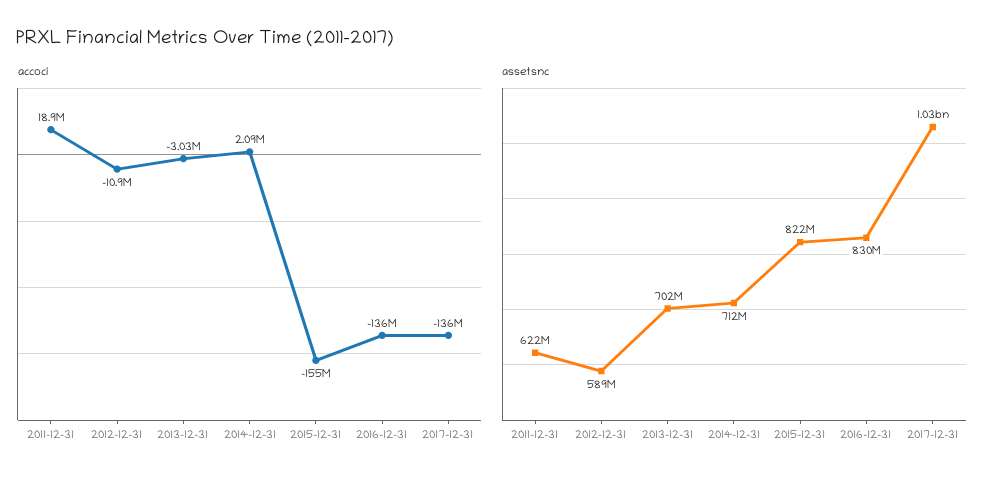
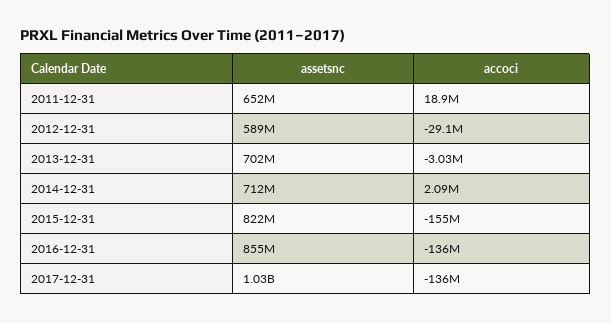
accoci, 2012-12-31: -10900000 -> -29100000
assetsnc, 2011-12-31: 622000000 -> 652000000
assetsnc, 2016-12-31: 830000000 -> 855000000

